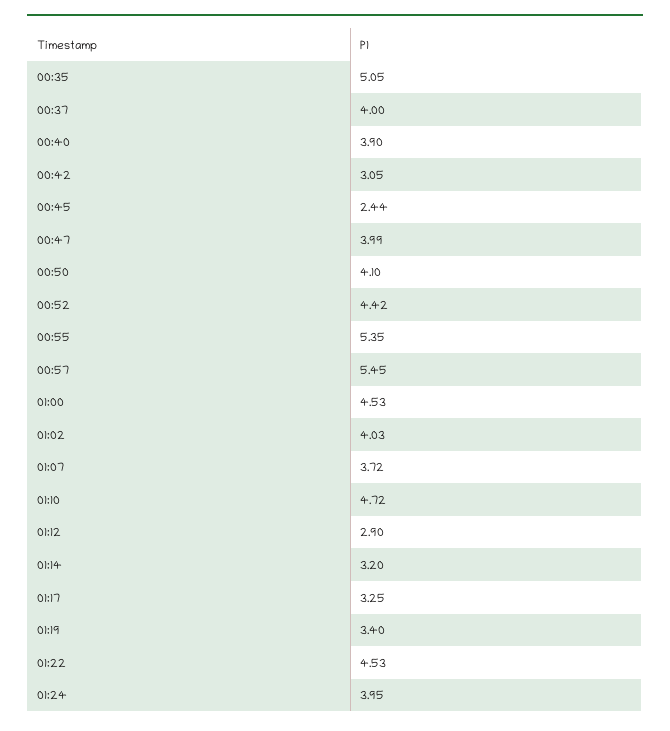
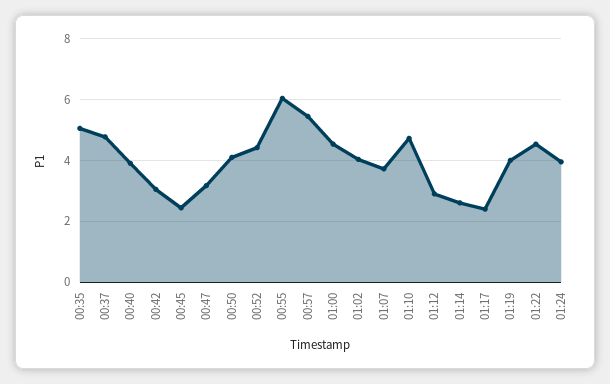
00:37: 4 -> 4.8
00:47: 3.99 -> 3.2
00:55: 5.35 -> 6
01:14: 3.2 -> 2.6
01:17: 3.25 -> 2.4
01:19: 3.4 -> 4

